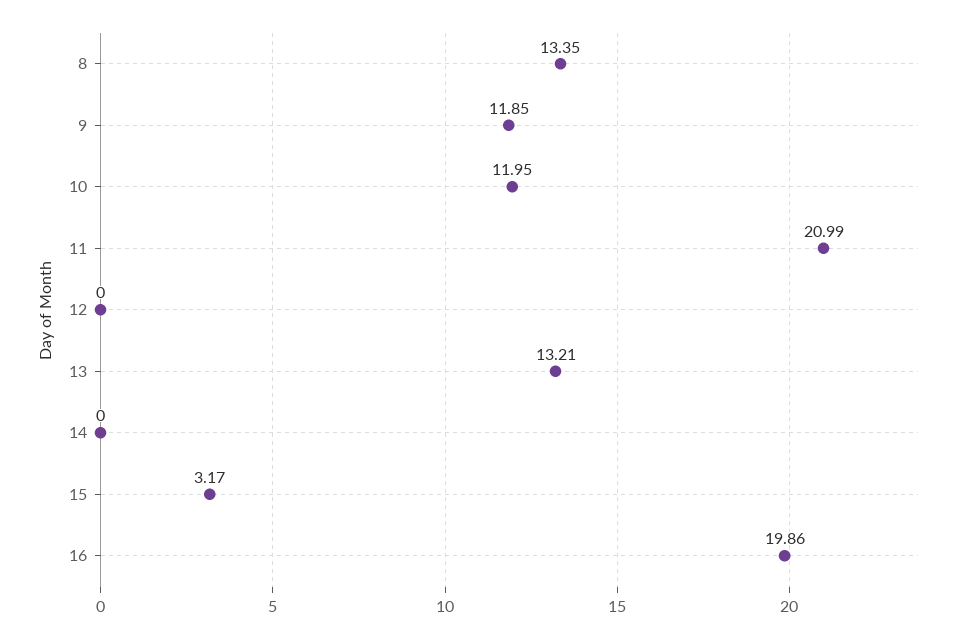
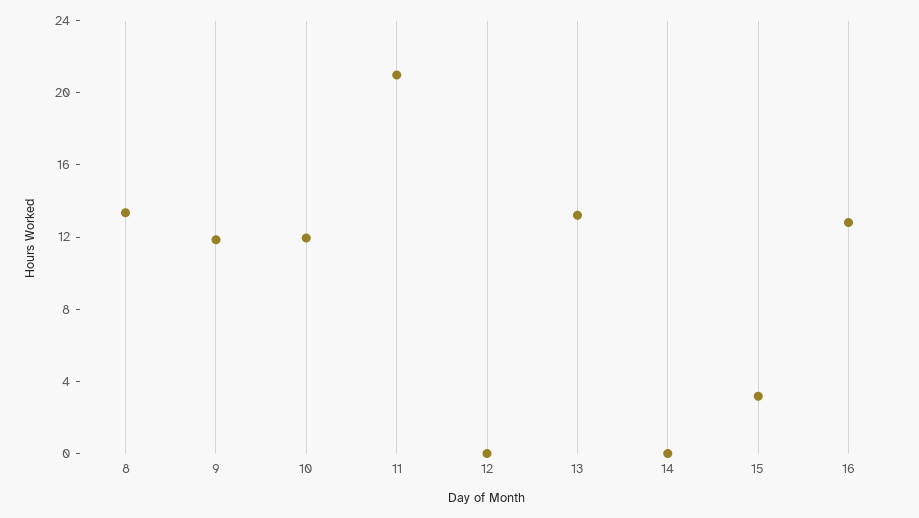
16: 19.86 -> 13

